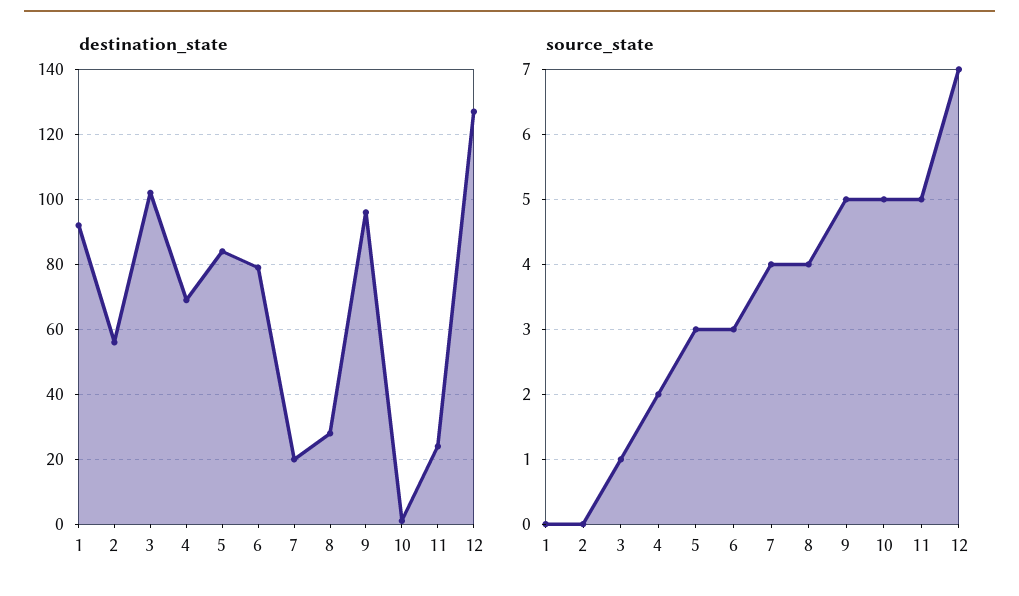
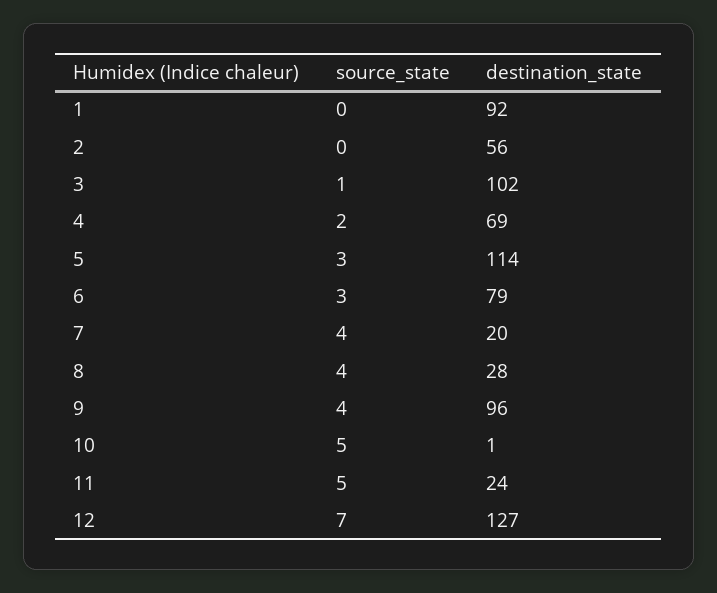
destination_state, 5: 85 -> 114
source_state, 9: 5 -> 4

